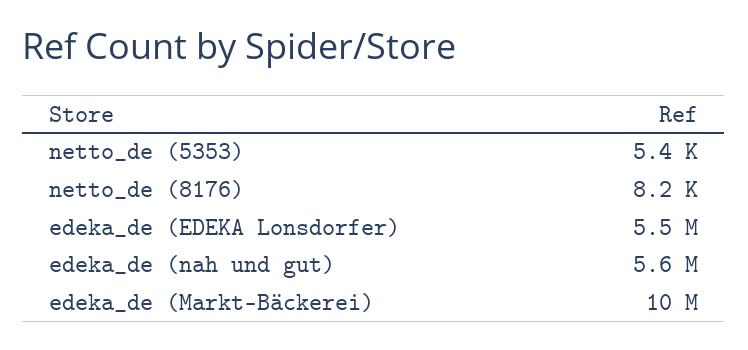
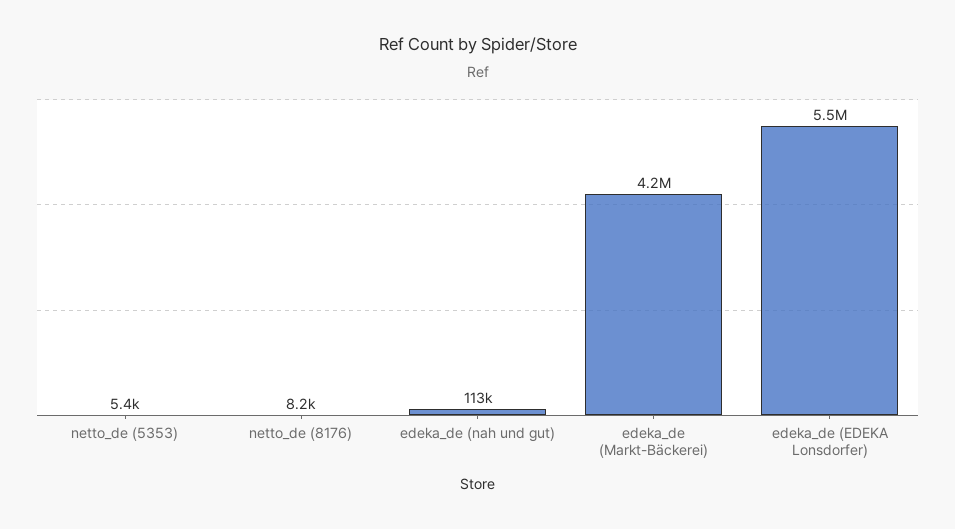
edeka_de (nah und gut): 5600000 -> 113000
edeka_de (Markt-Bäckerei): 10000000 -> 4200000

